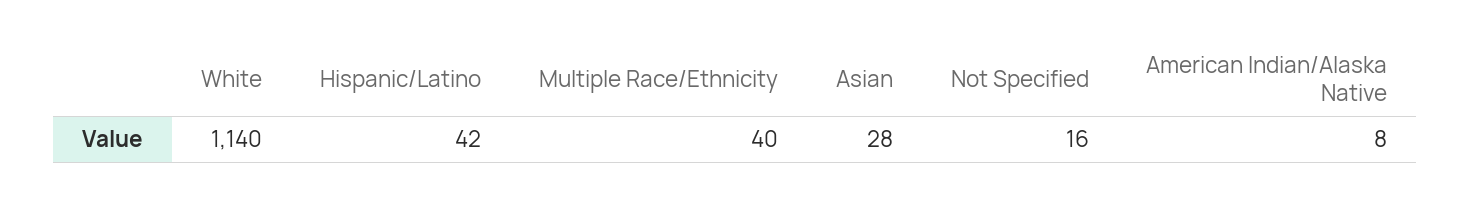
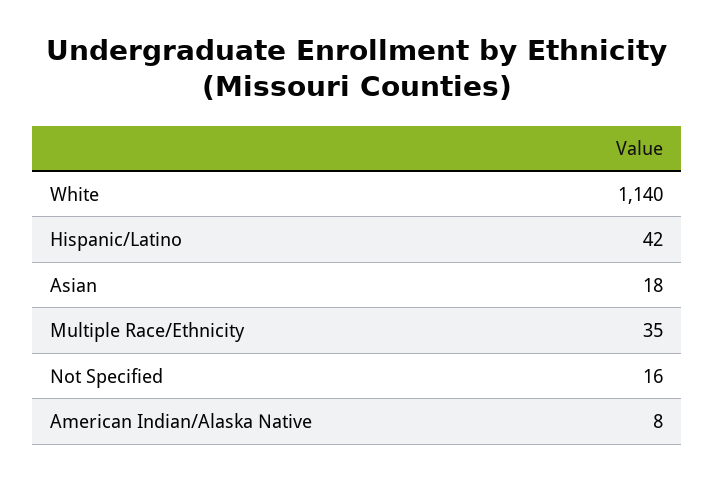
Multiple Race/Ethnicity: 40 -> 35
Asian: 28 -> 18

